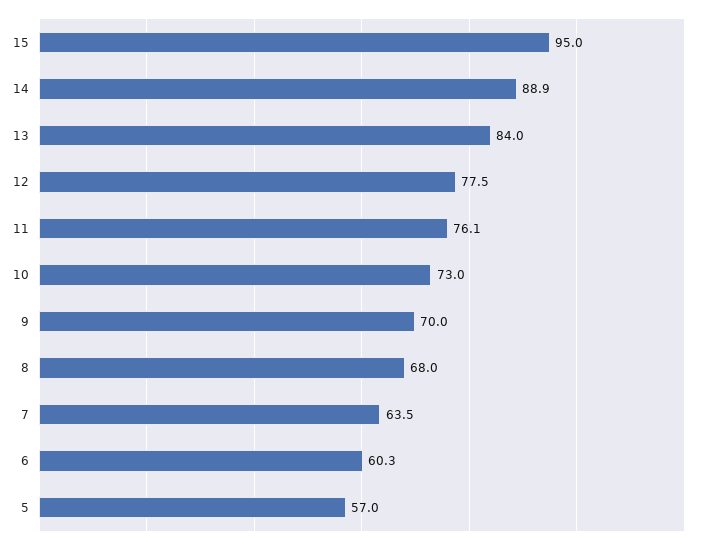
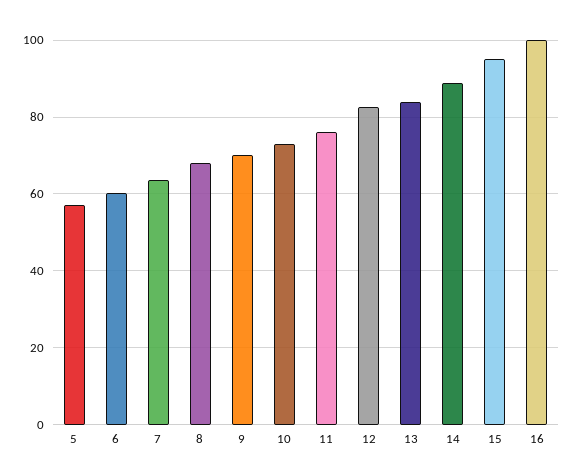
12: 77.5 -> 82
16: none -> 100

